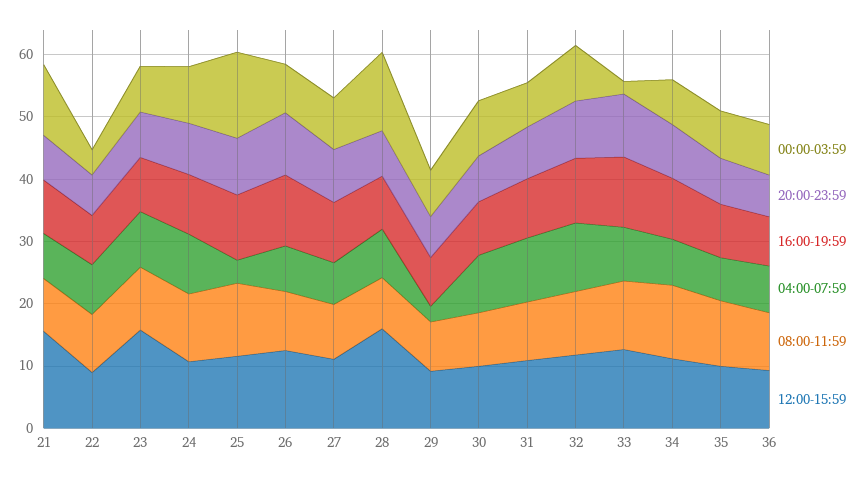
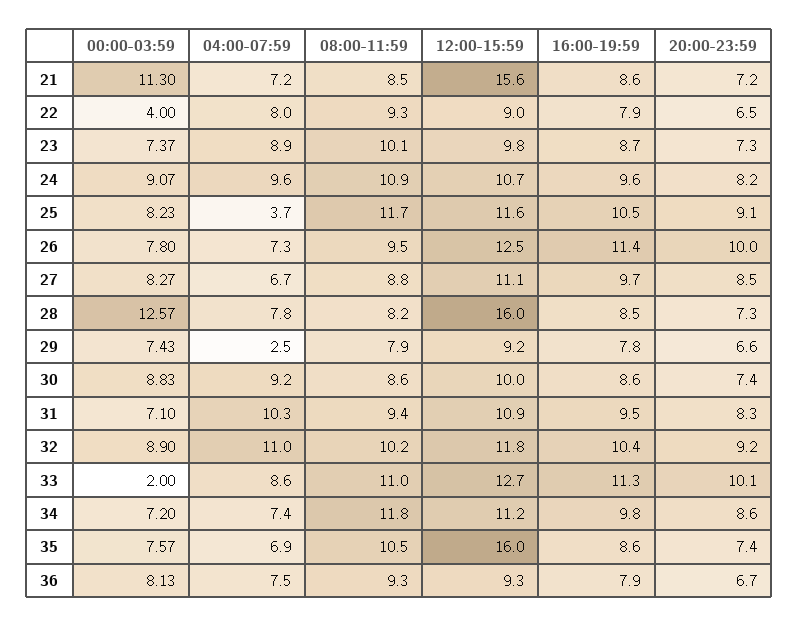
12:00-15:59, 23: 16 -> 9.8
00:00-03:59, 25: 14 -> 8.23
12:00-15:59, 35: 10 -> 16

